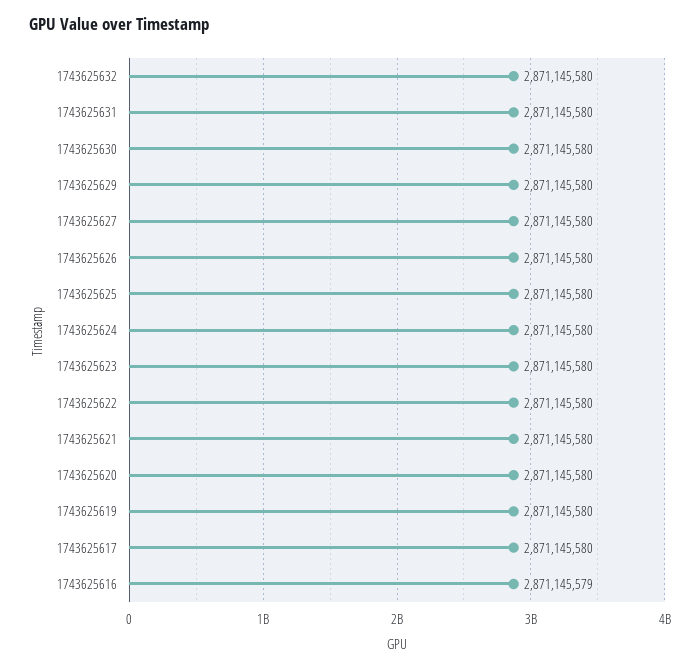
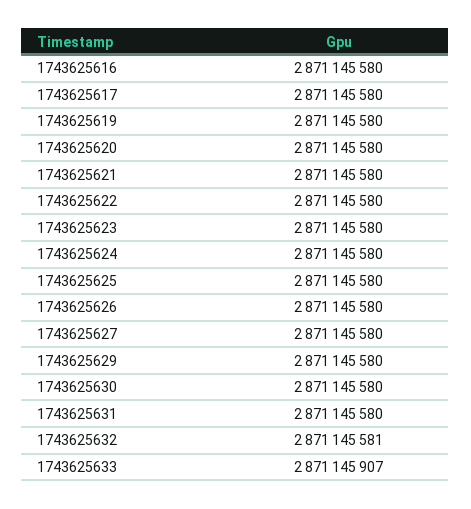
1743625632: 2871145580 -> 2871145581
1743625616: 2871145579 -> 2871145580
1743625633: none -> 2871145907

